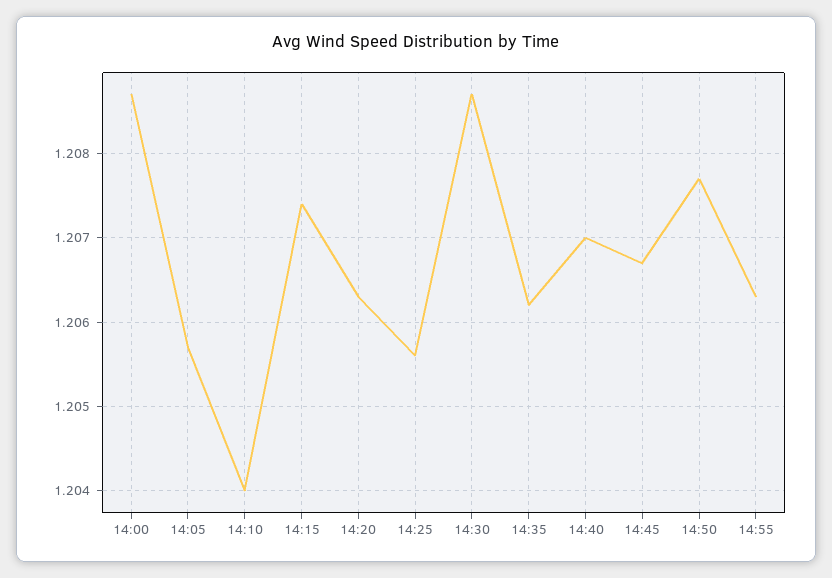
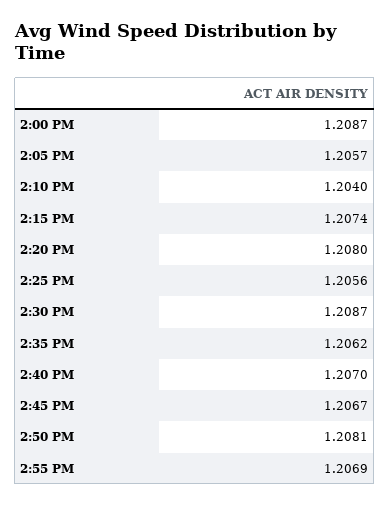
14:20: 1.2063 -> 1.208
14:50: 1.2077 -> 1.2081
14:55: 1.2063 -> 1.2069

